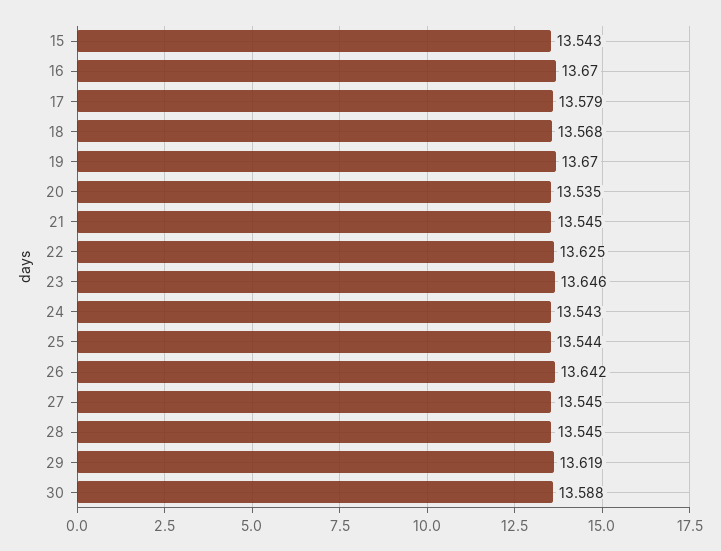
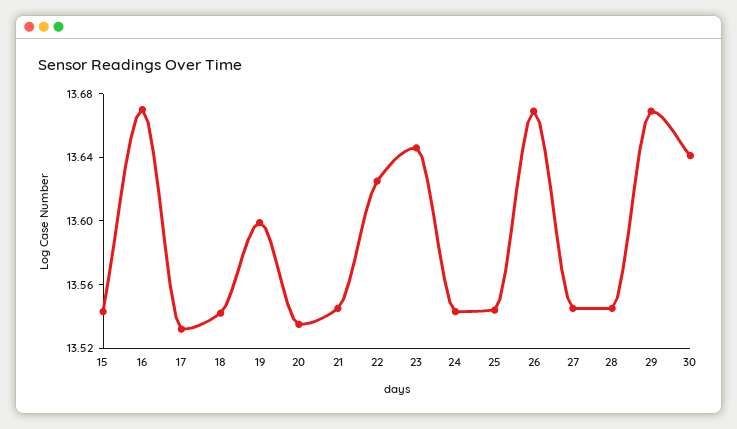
17: 13.579 -> 13.53
18: 13.568 -> 13.54
19: 13.67 -> 13.6
26: 13.642 -> 13.67
29: 13.619 -> 13.67
30: 13.588 -> 13.64

